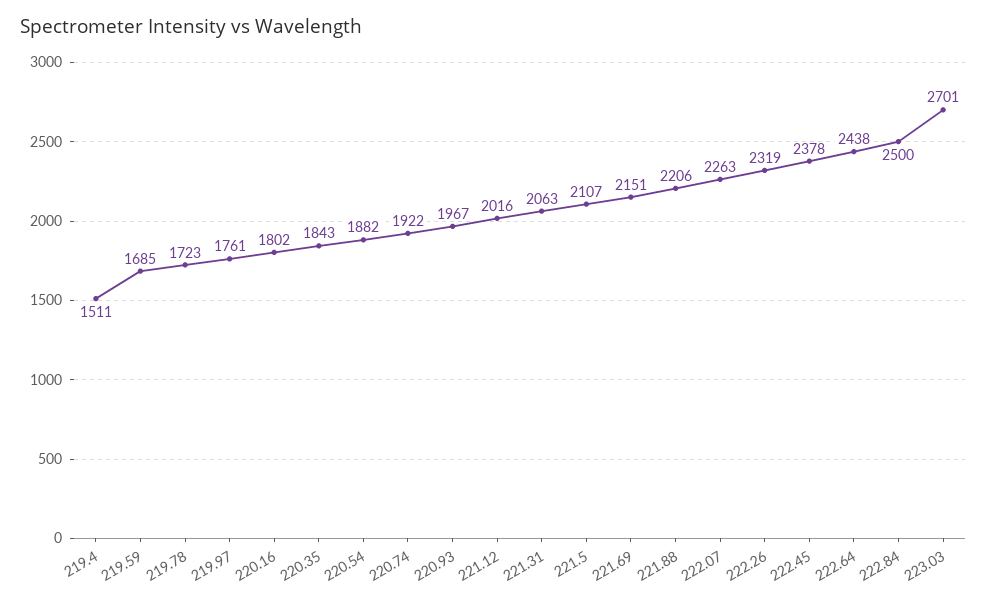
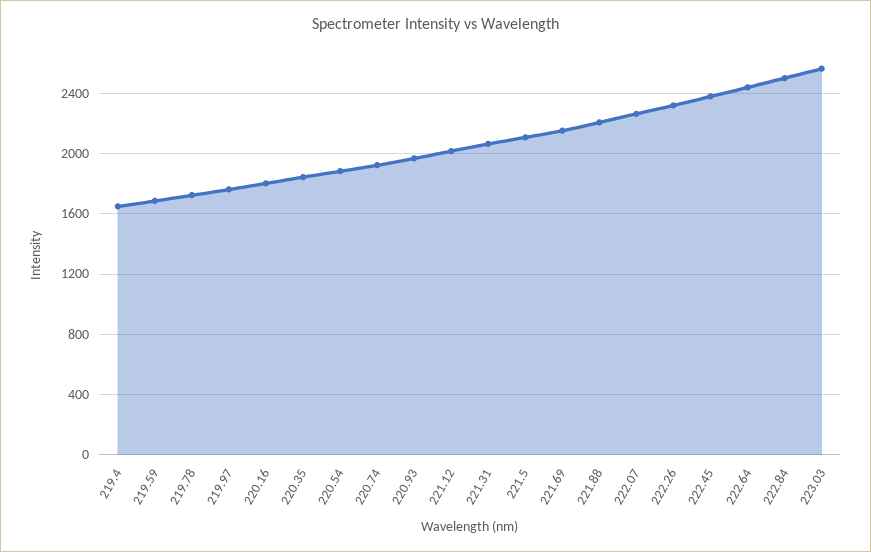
219.4: 1511 -> 1650
223.03: 2701 -> 2550

